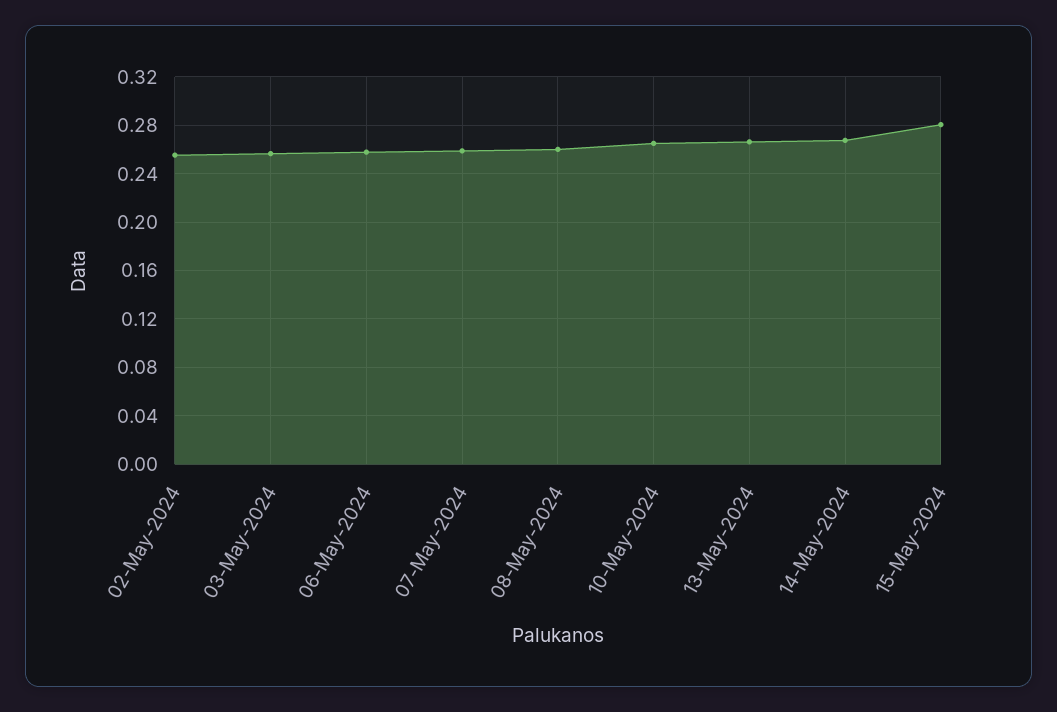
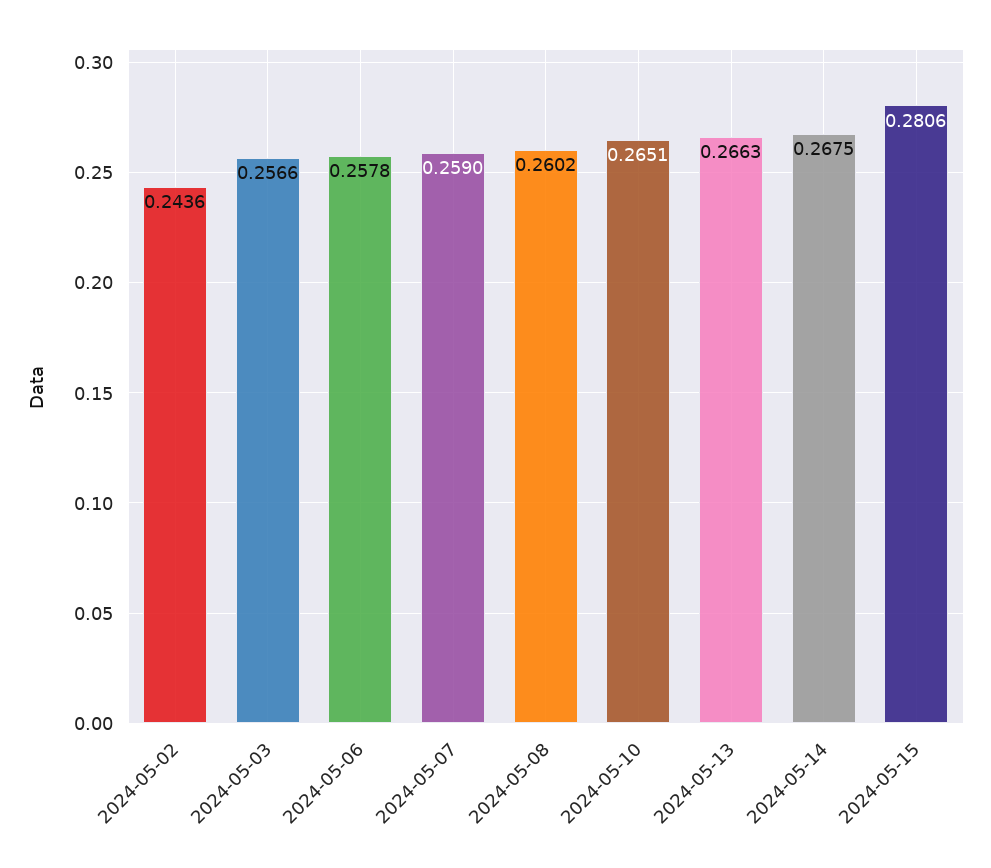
02-May-2024: 0.255 -> 0.2436

